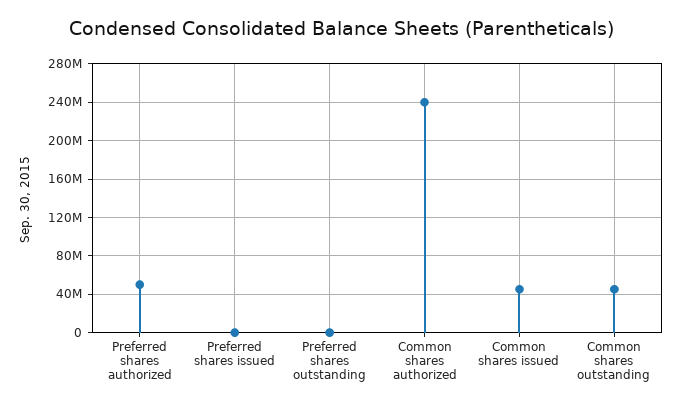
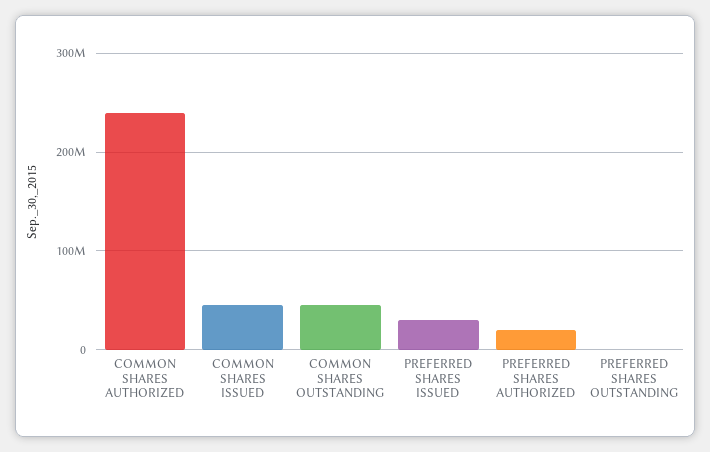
Preferred shares authorized: 50000000 -> 20000000
Preferred shares issued: 0 -> 30000000

